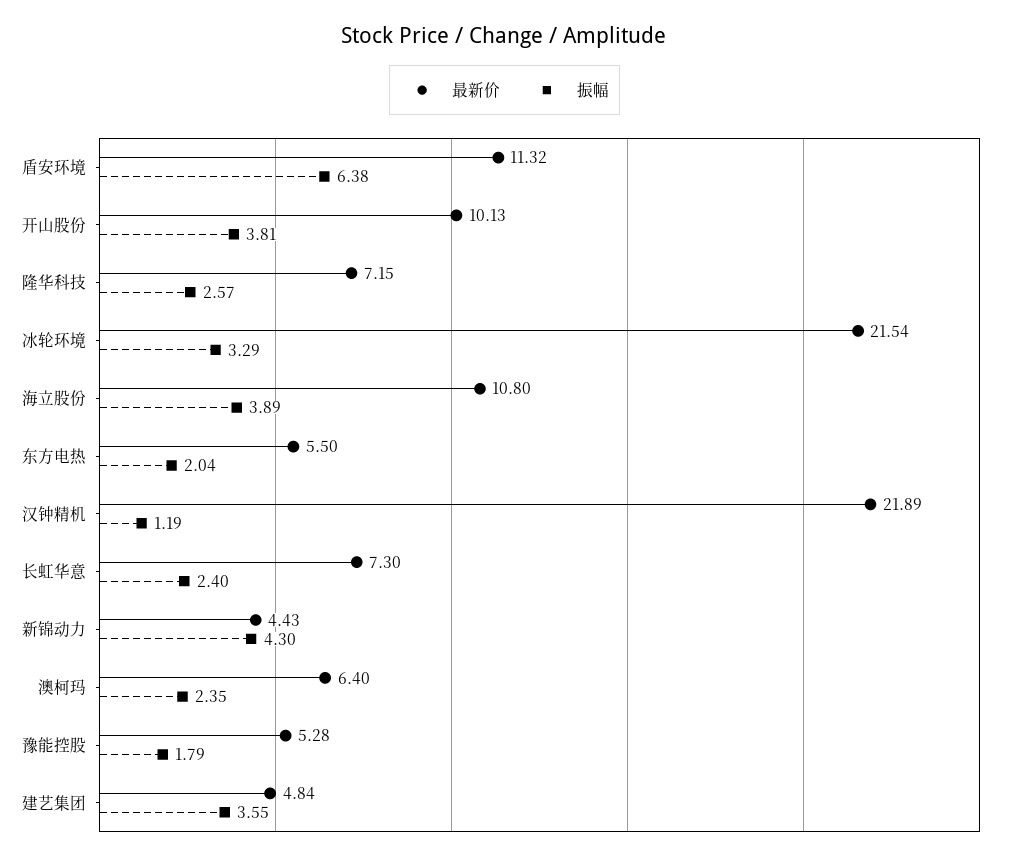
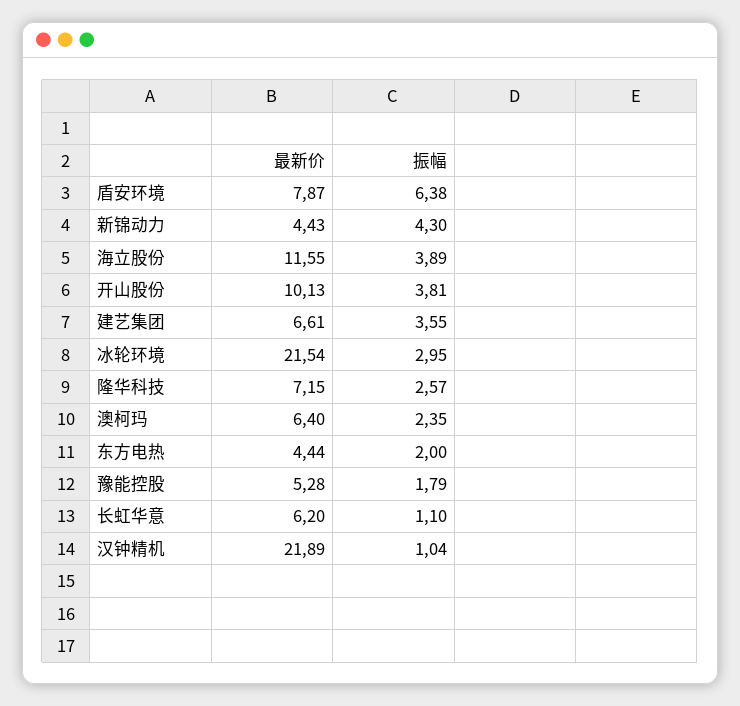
最新价, 盾安环境: 11.32 -> 7.87
振幅, 冰轮环境: 3.29 -> 2.95
最新价, 海立股份: 10.8 -> 11.55
最新价, 东方电热: 5.5 -> 4.44
振幅, 东方电热: 2.04 -> 2
振幅, 汉钟精机: 1.19 -> 1.04
最新价, 长虹华意: 7.3 -> 6.2
振幅, 长虹华意: 2.4 -> 1.1
最新价, 建艺集团: 4.84 -> 6.61

